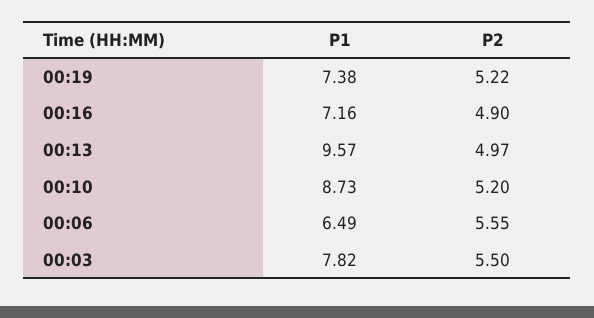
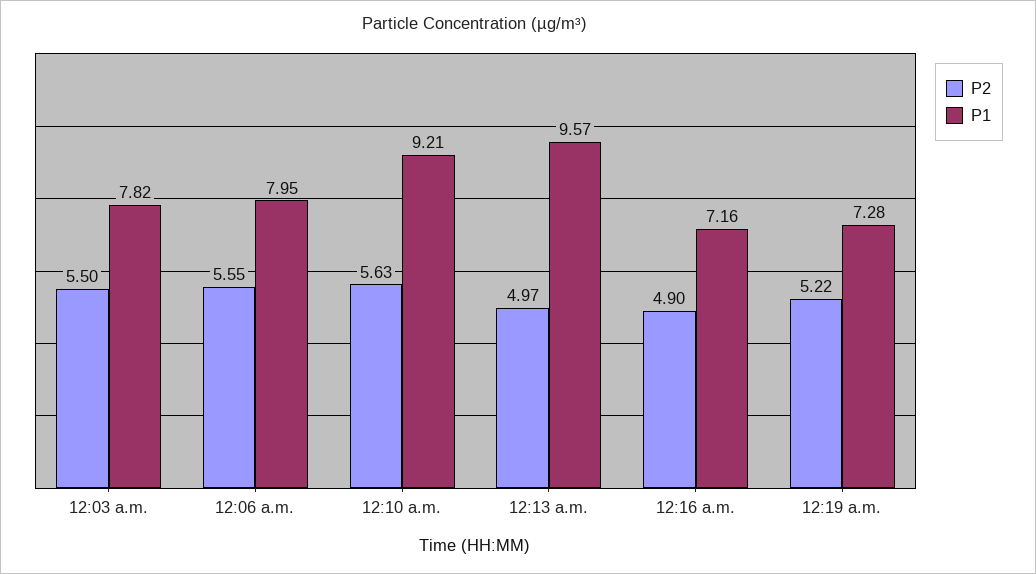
P1, 00:19: 7.38 -> 7.28
P1, 00:10: 8.73 -> 9.21
P2, 00:10: 5.2 -> 5.63
P1, 00:06: 6.49 -> 7.95

